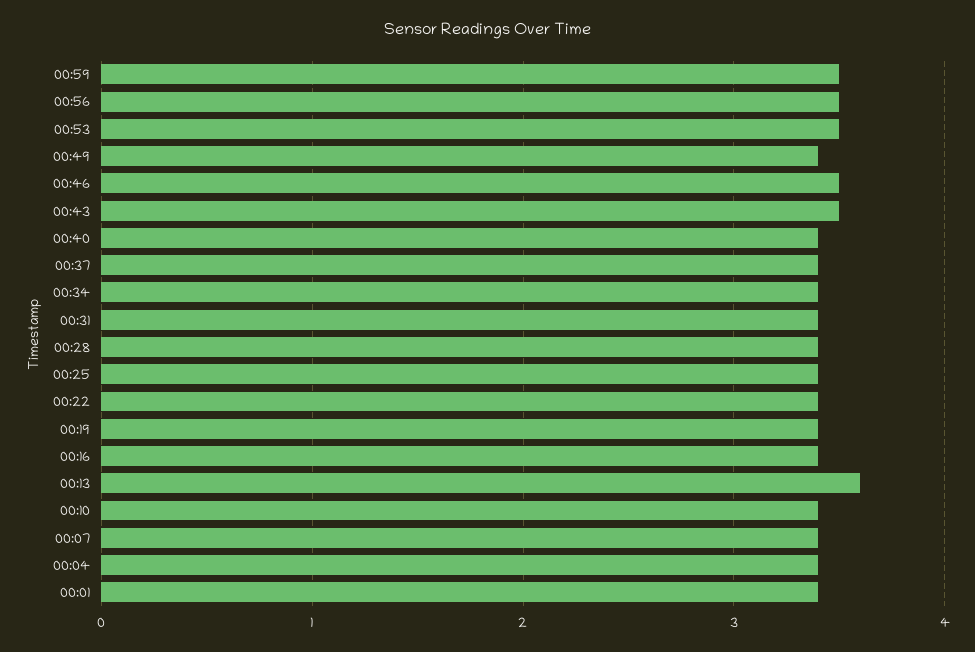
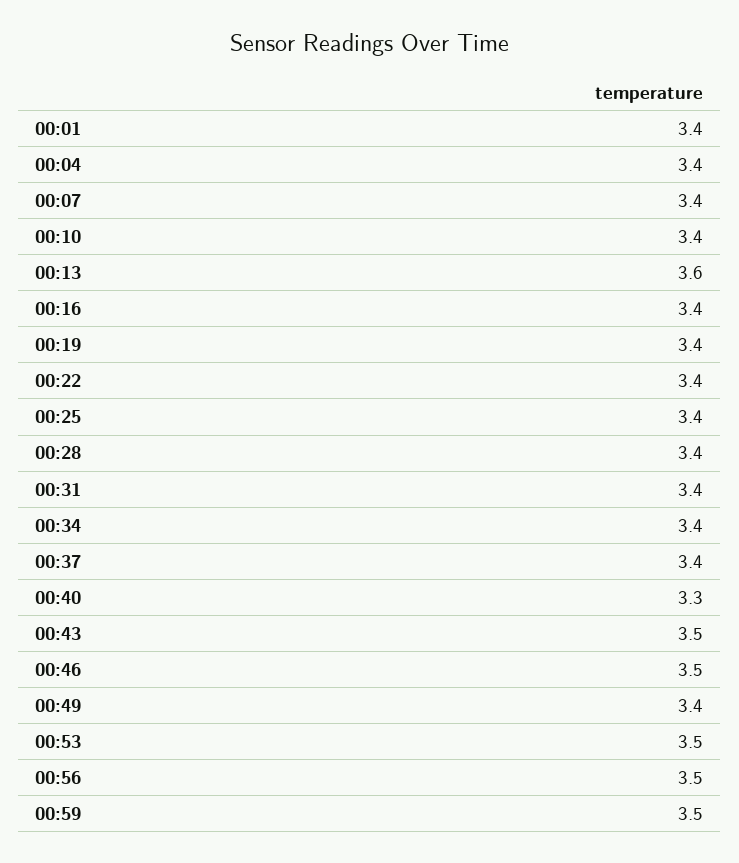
00:40: 3.4 -> 3.3

